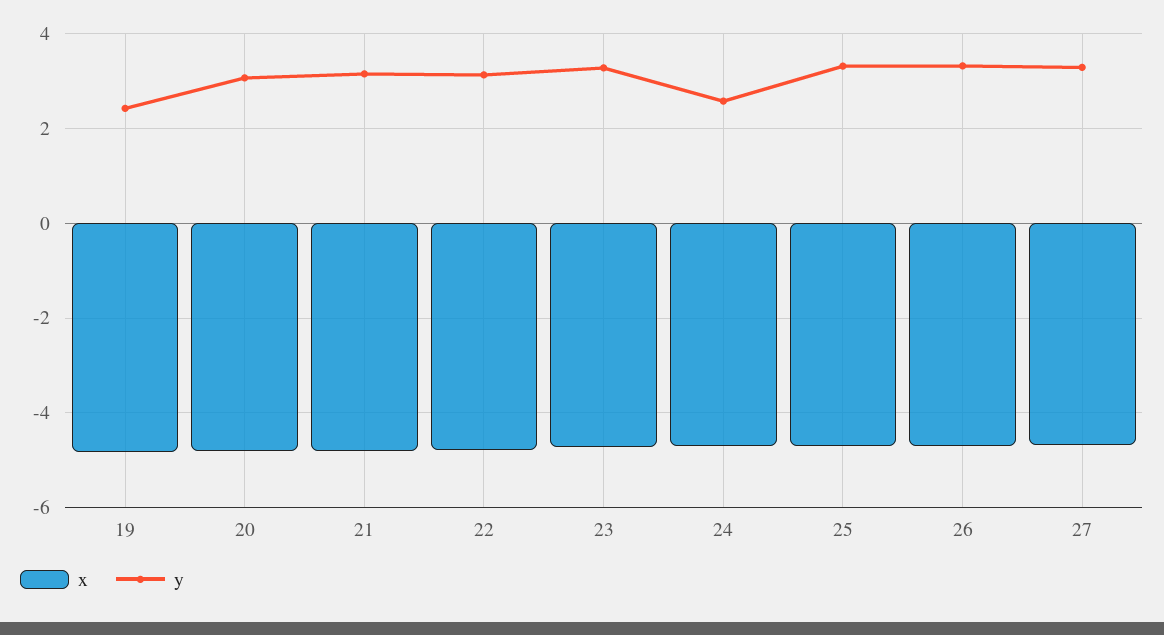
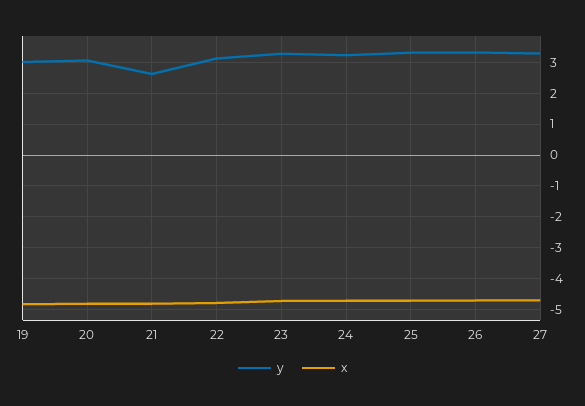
y, 19: 2.4 -> 3
y, 21: 3.2 -> 2.6
y, 24: 2.6 -> 3.2

